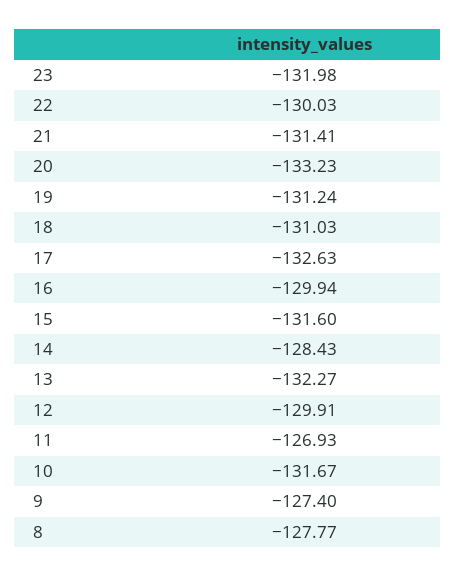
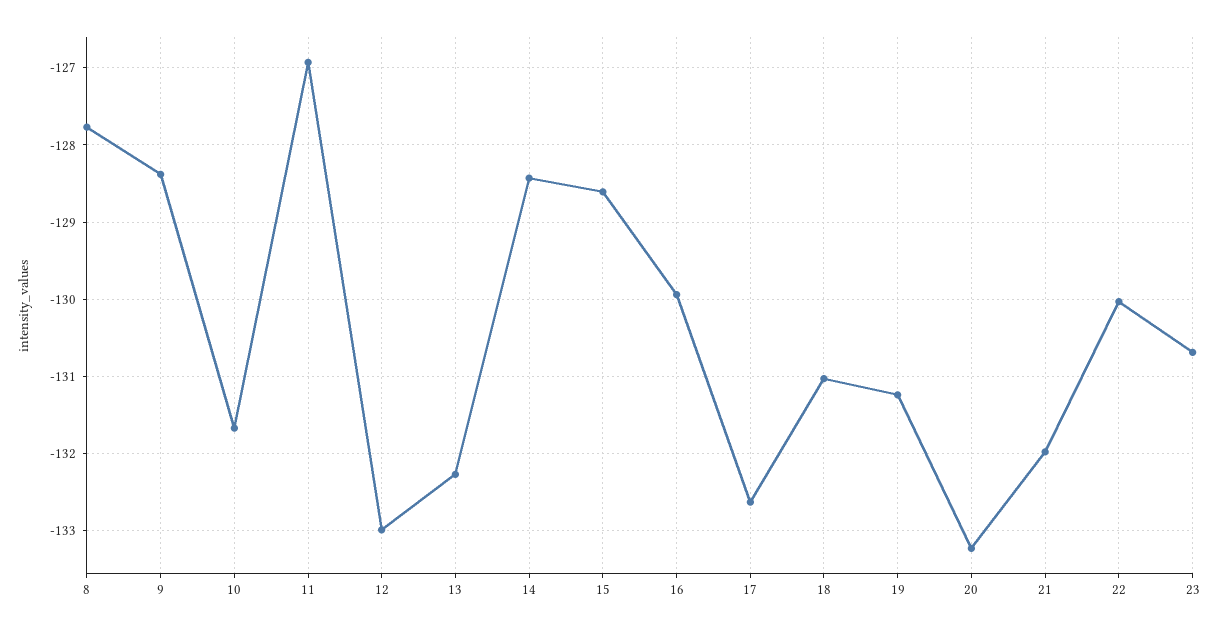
23: -131.98 -> -130.7
21: -131.41 -> -132
15: -131.6 -> -128.6
12: -129.91 -> -133
9: -127.4 -> -128.4

